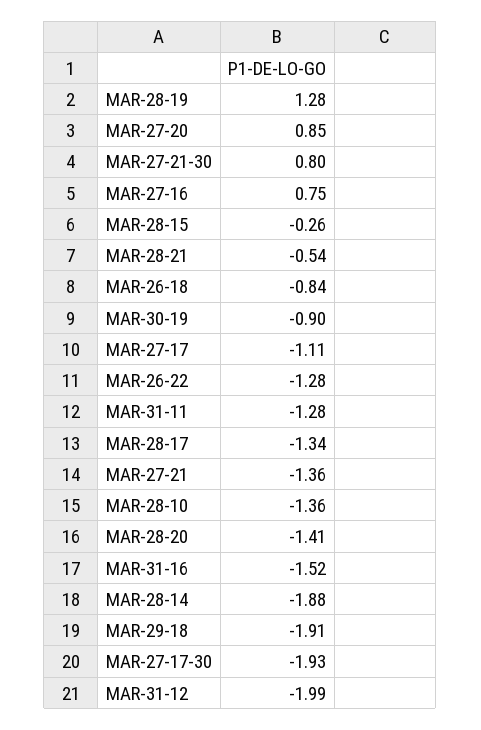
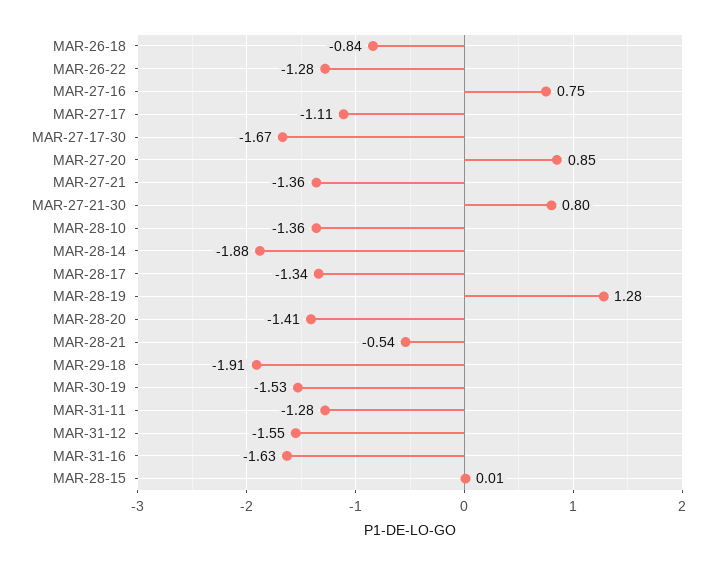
MAR-28-15: -0.26 -> 0.01
MAR-30-19: -0.9 -> -1.53
MAR-31-16: -1.52 -> -1.63
MAR-27-17-30: -1.93 -> -1.67
MAR-31-12: -1.99 -> -1.55

